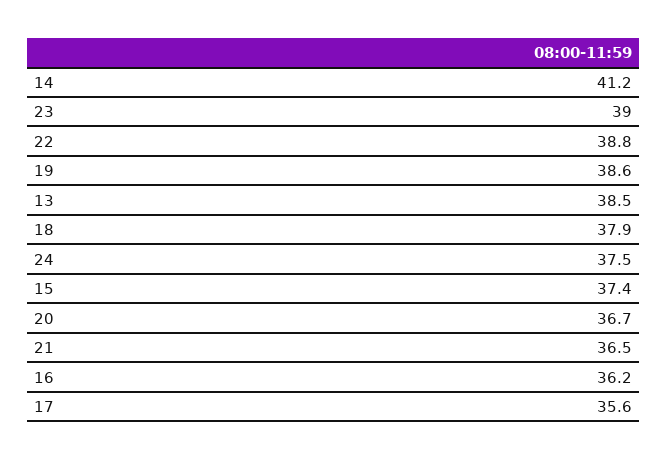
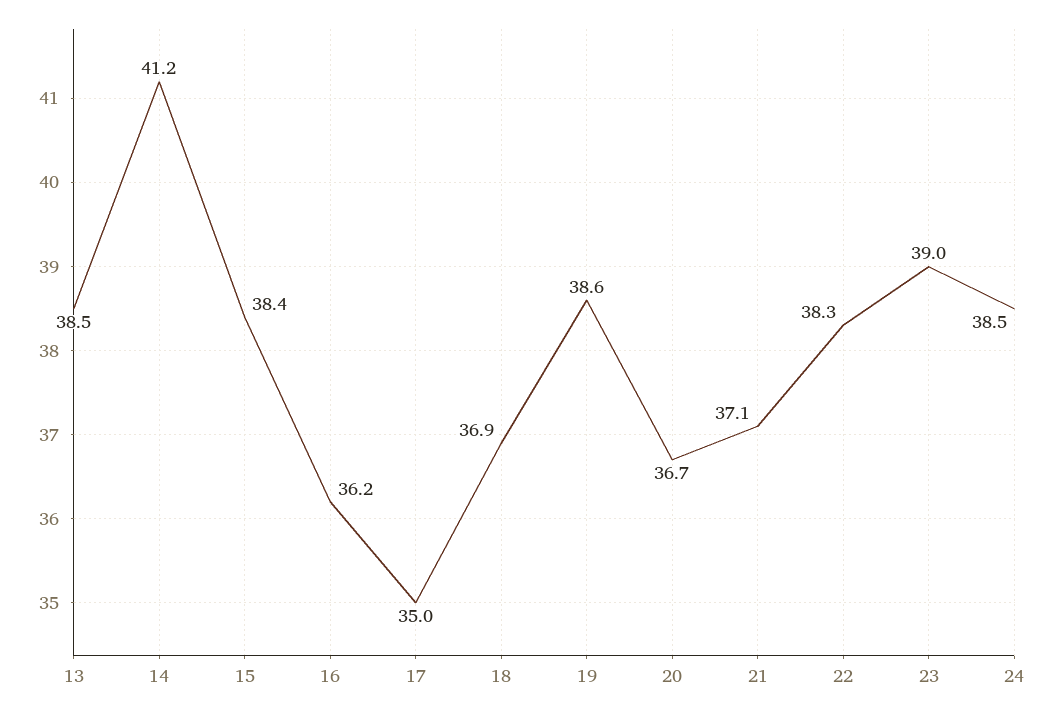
22: 38.8 -> 38.3
18: 37.9 -> 36.9
24: 37.5 -> 38.5
15: 37.4 -> 38.4
21: 36.5 -> 37.1
17: 35.6 -> 35

